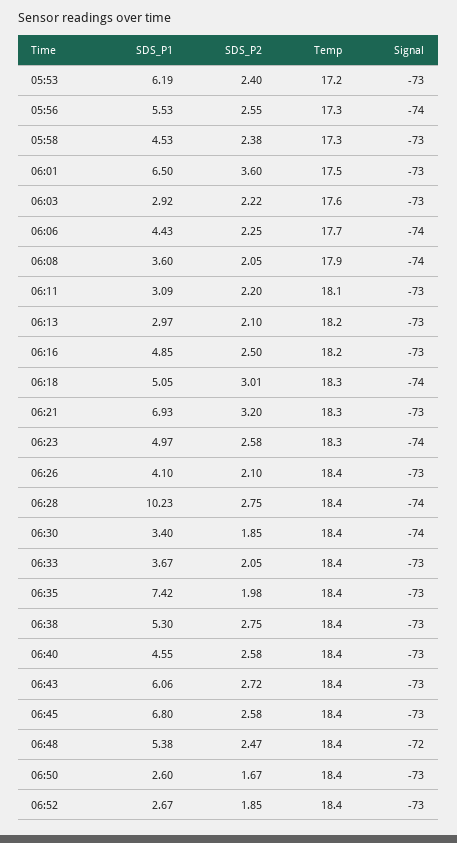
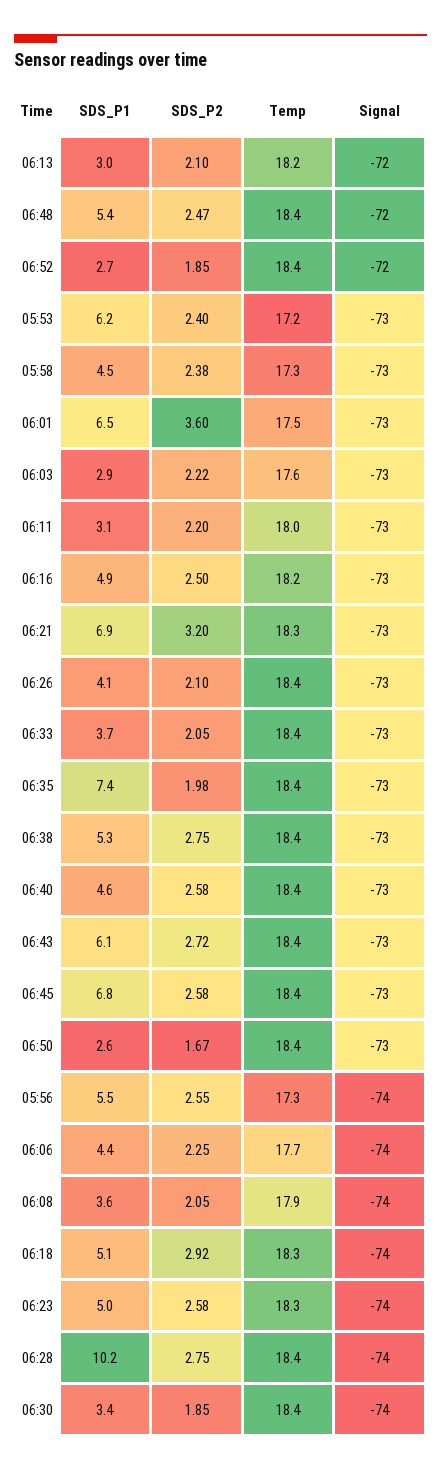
Temp, 06:11: 18.1 -> 18
Signal, 06:13: -73 -> -72
SDS_P2, 06:18: 3.01 -> 2.92
Signal, 06:52: -73 -> -72

